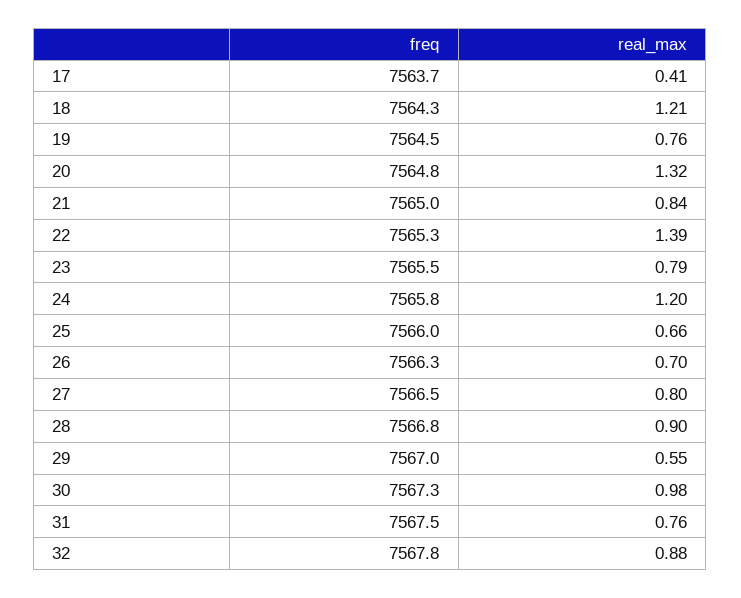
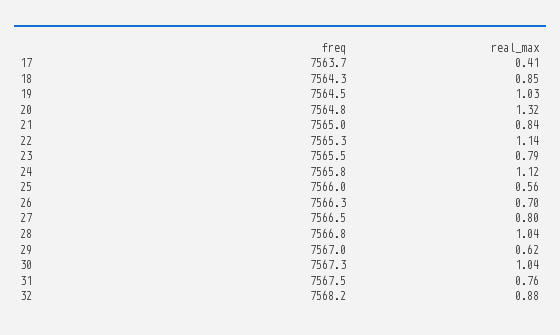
real_max, 18: 1.21 -> 0.85
real_max, 19: 0.76 -> 1.03
real_max, 22: 1.39 -> 1.14
real_max, 24: 1.2 -> 1.12
real_max, 25: 0.66 -> 0.56
real_max, 28: 0.9 -> 1.04
real_max, 29: 0.55 -> 0.62
real_max, 30: 0.98 -> 1.04
freq, 32: 7567.8 -> 7568.2

